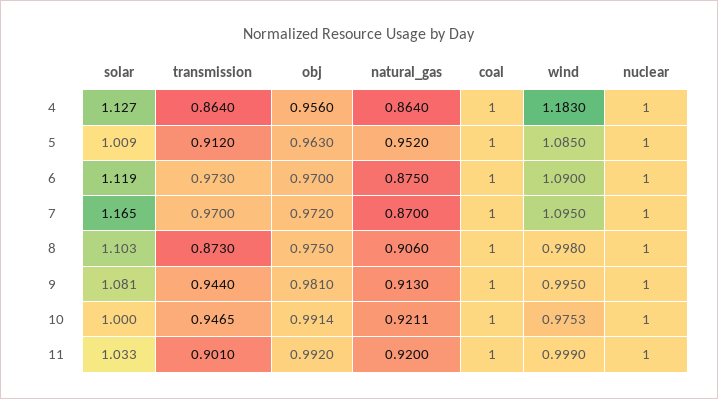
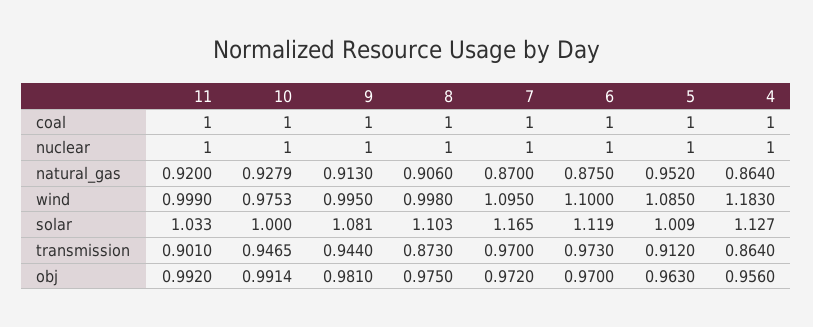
wind, 6: 1.09 -> 1.1
natural_gas, 10: 0.9211 -> 0.9279

